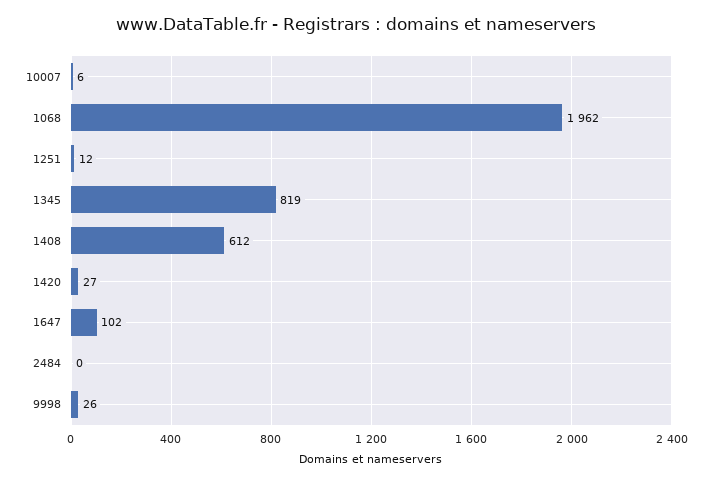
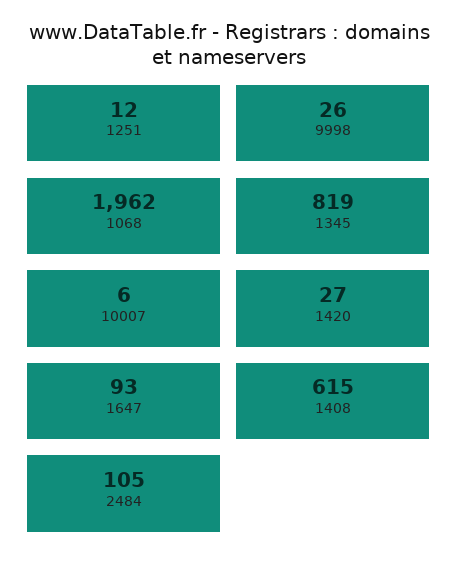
1408: 612 -> 615
1647: 102 -> 93
2484: 0 -> 105

